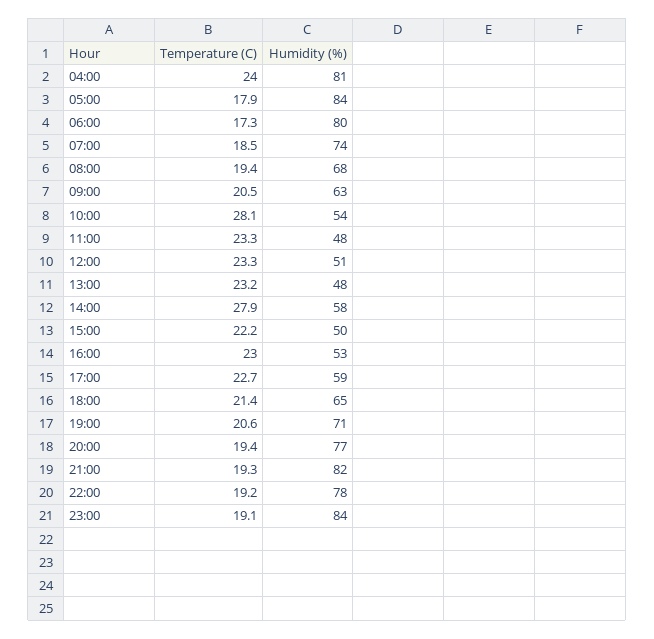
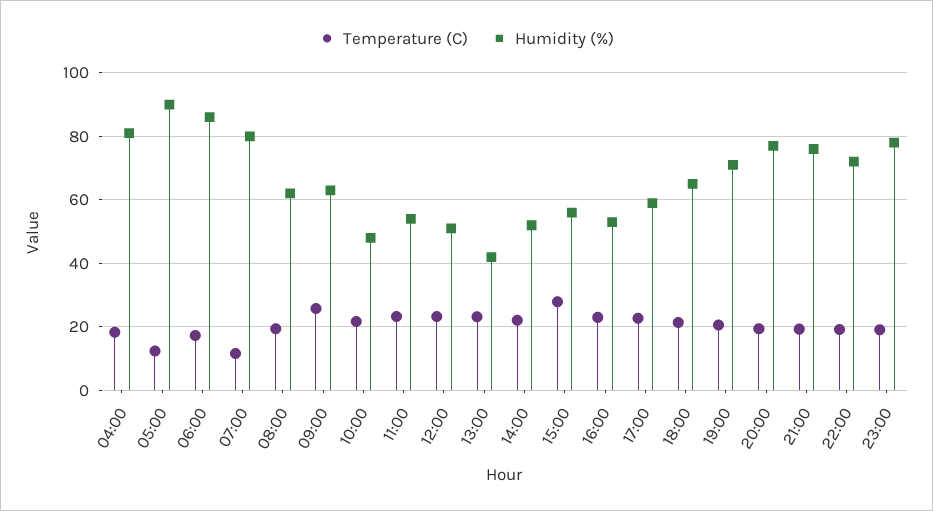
Temperature (C), 04:00: 24 -> 18
Temperature (C), 05:00: 17.9 -> 12
Humidity (%), 05:00: 84 -> 90
Humidity (%), 06:00: 80 -> 86
Temperature (C), 07:00: 18.5 -> 12
Humidity (%), 07:00: 74 -> 80
Humidity (%), 08:00: 68 -> 62
Temperature (C), 09:00: 20.5 -> 26
Temperature (C), 10:00: 28.1 -> 22
Humidity (%), 10:00: 54 -> 48
Humidity (%), 11:00: 48 -> 54
Humidity (%), 13:00: 48 -> 42
Temperature (C), 14:00: 27.9 -> 22
Humidity (%), 14:00: 58 -> 52
Temperature (C), 15:00: 22.2 -> 28
Humidity (%), 15:00: 50 -> 56
Humidity (%), 21:00: 82 -> 76
Humidity (%), 22:00: 78 -> 72
Humidity (%), 23:00: 84 -> 78

